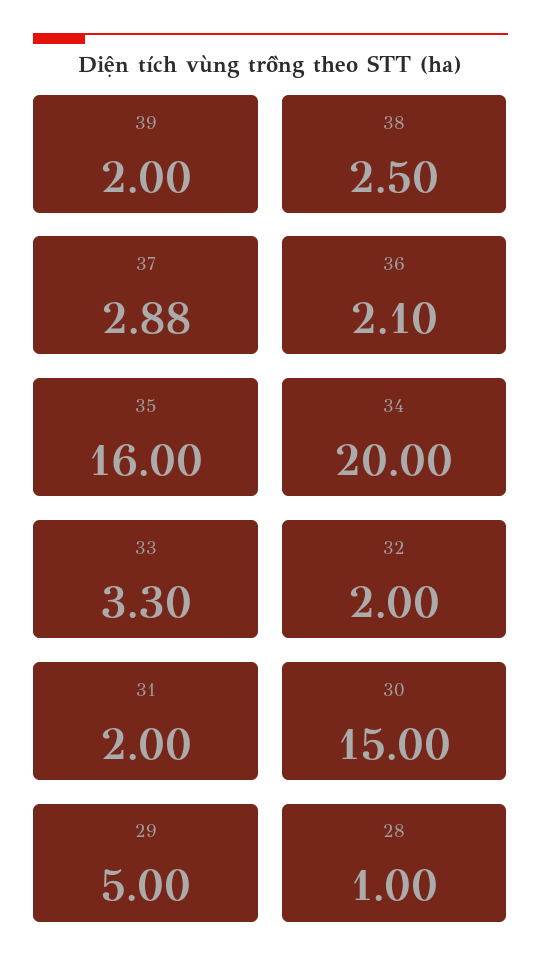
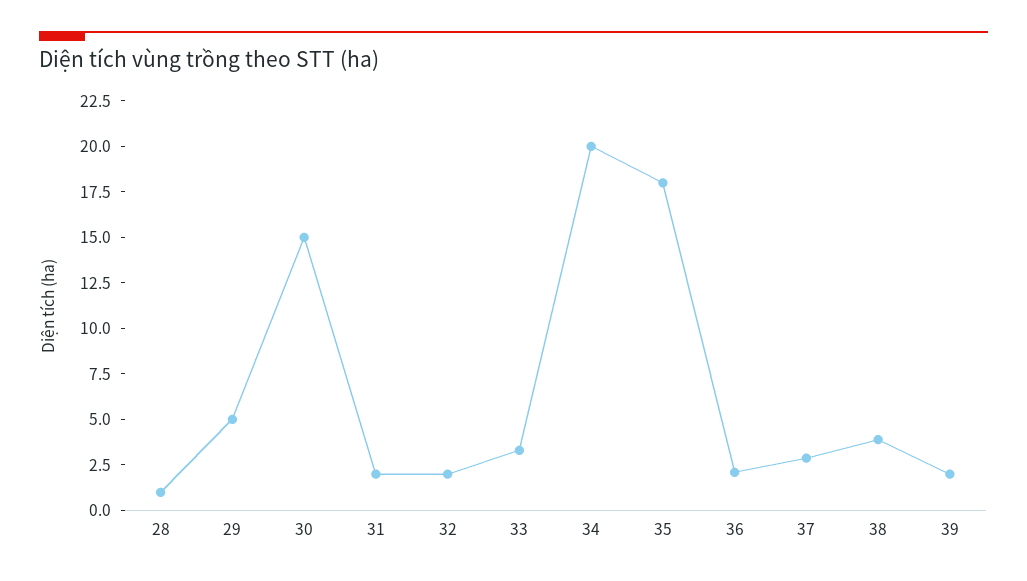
38: 2.5 -> 4
35: 16 -> 18

